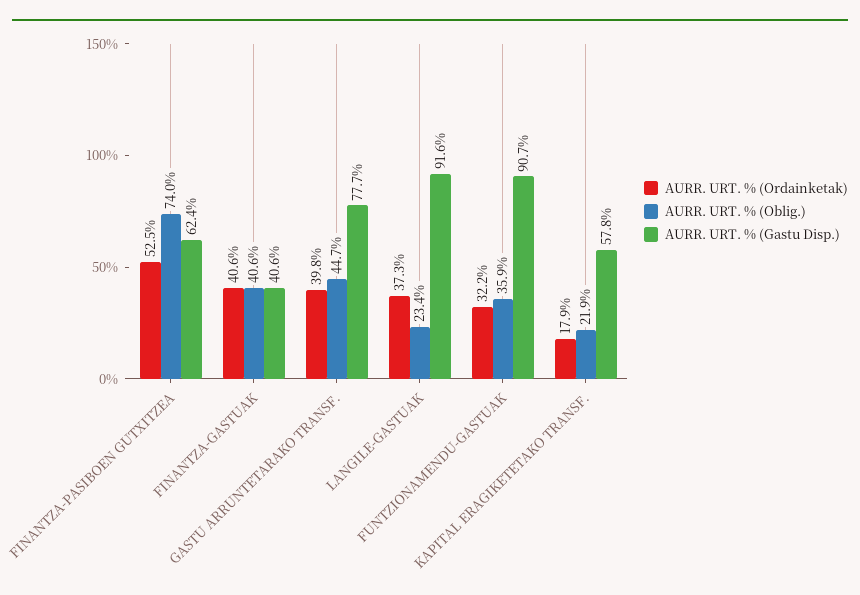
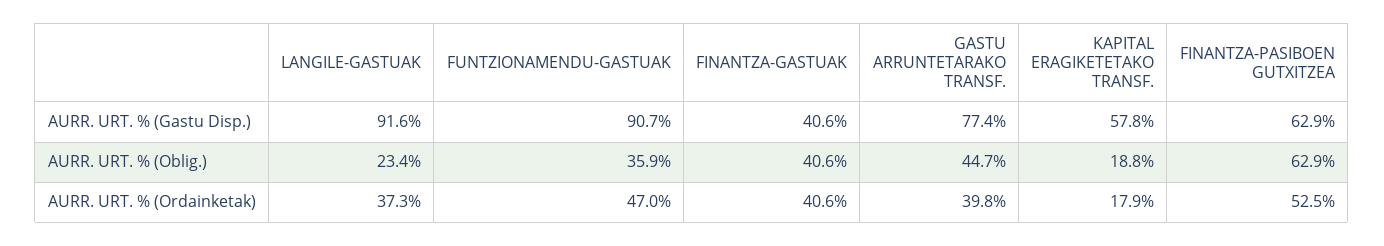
AURR. URT. % (Oblig.), FINANTZA-PASIBOEN GUTXITZEA: 74 -> 62.9
AURR. URT. % (Gastu Disp.), FINANTZA-PASIBOEN GUTXITZEA: 62.4 -> 62.9
AURR. URT. % (Gastu Disp.), GASTU ARRUNTETARAKO TRANSF.: 77.7 -> 77.4
AURR. URT. % (Ordainketak), FUNTZIONAMENDU-GASTUAK: 32.2 -> 47
AURR. URT. % (Oblig.), KAPITAL ERAGIKETETAKO TRANSF.: 21.9 -> 18.8

